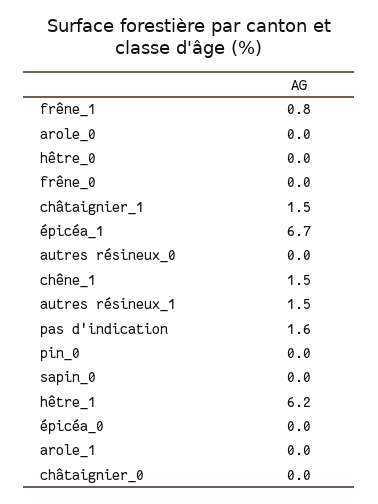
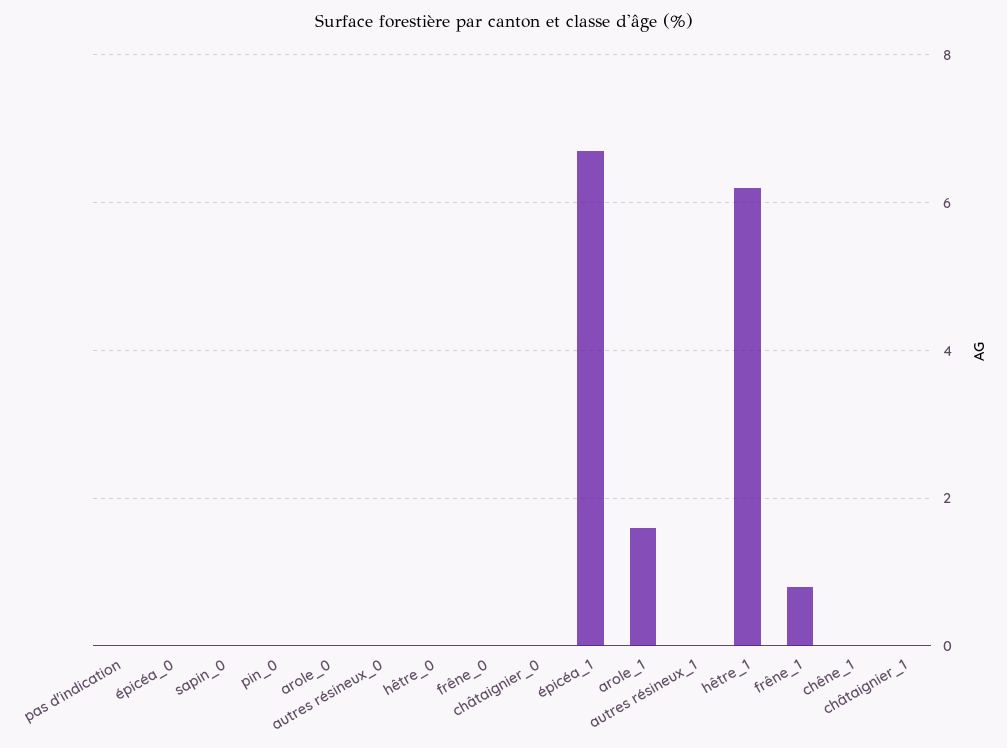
châtaignier_1: 1.5 -> 0
chêne_1: 1.5 -> 0
autres résineux_1: 1.5 -> 0
pas d'indication: 1.6 -> 0
arole_1: 0 -> 1.5

